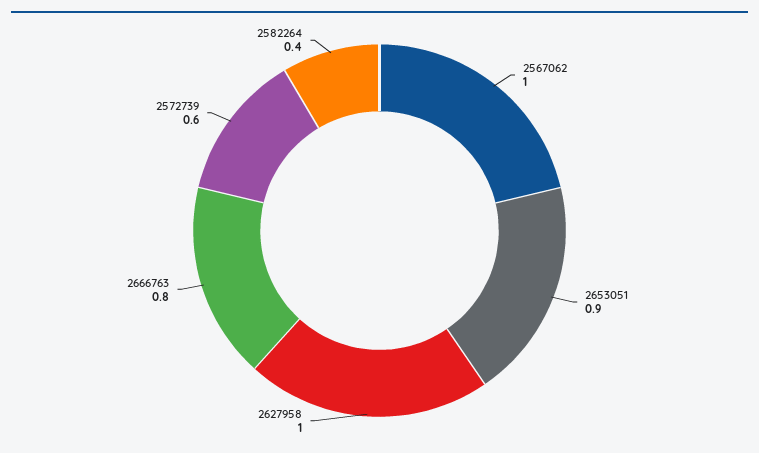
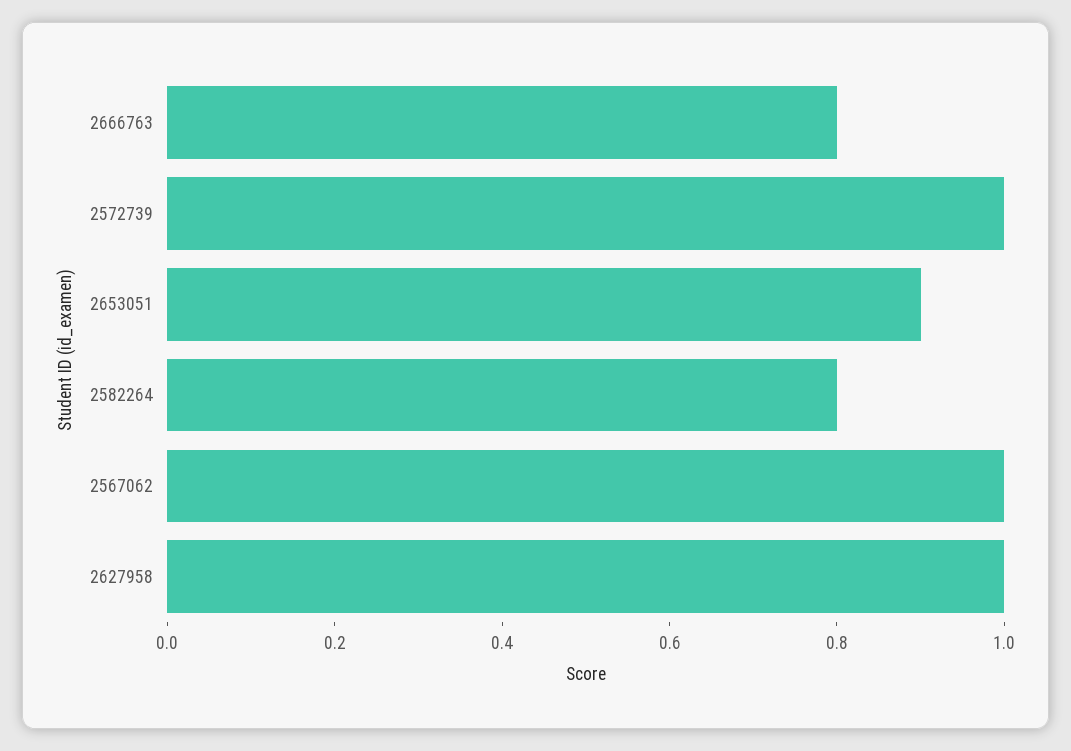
2572739: 0.6 -> 1
2582264: 0.4 -> 0.8

